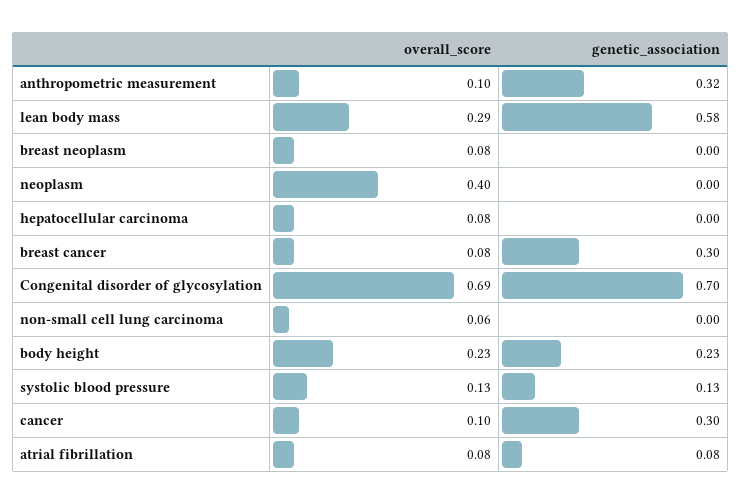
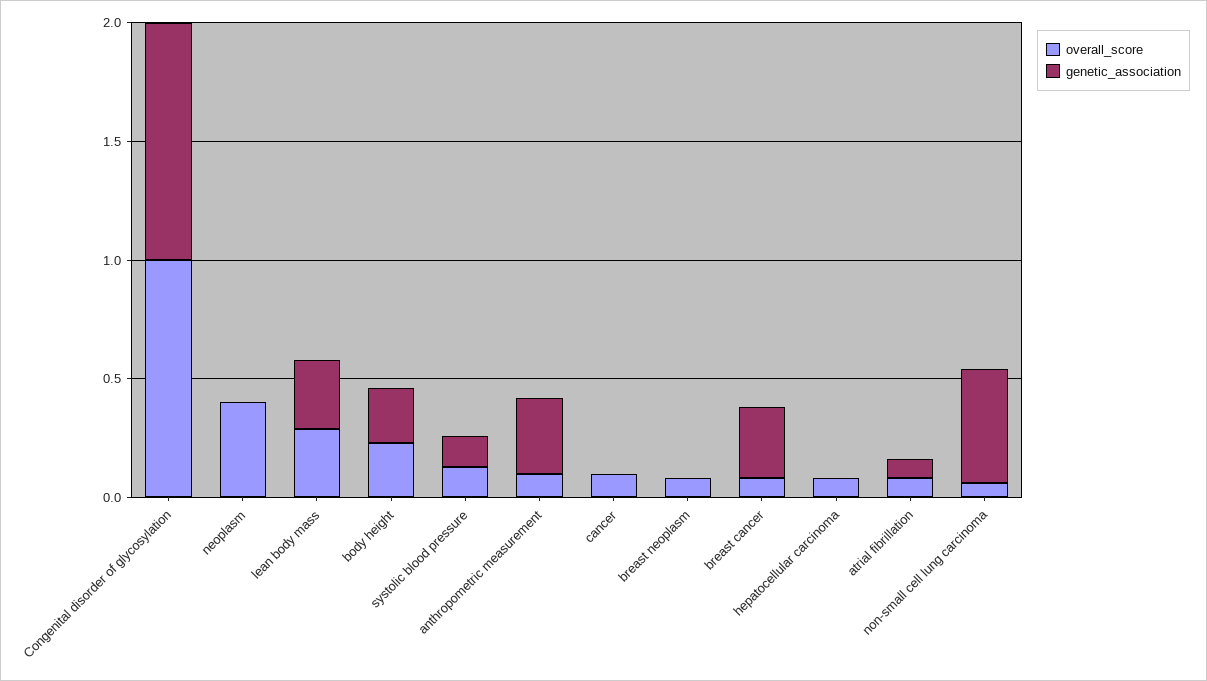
genetic_association, lean body mass: 0.58 -> 0.3
overall_score, Congenital disorder of glycosylation: 0.69 -> 1
genetic_association, Congenital disorder of glycosylation: 0.7 -> 1
genetic_association, non-small cell lung carcinoma: 0 -> 0.5
genetic_association, cancer: 0.3 -> 0

